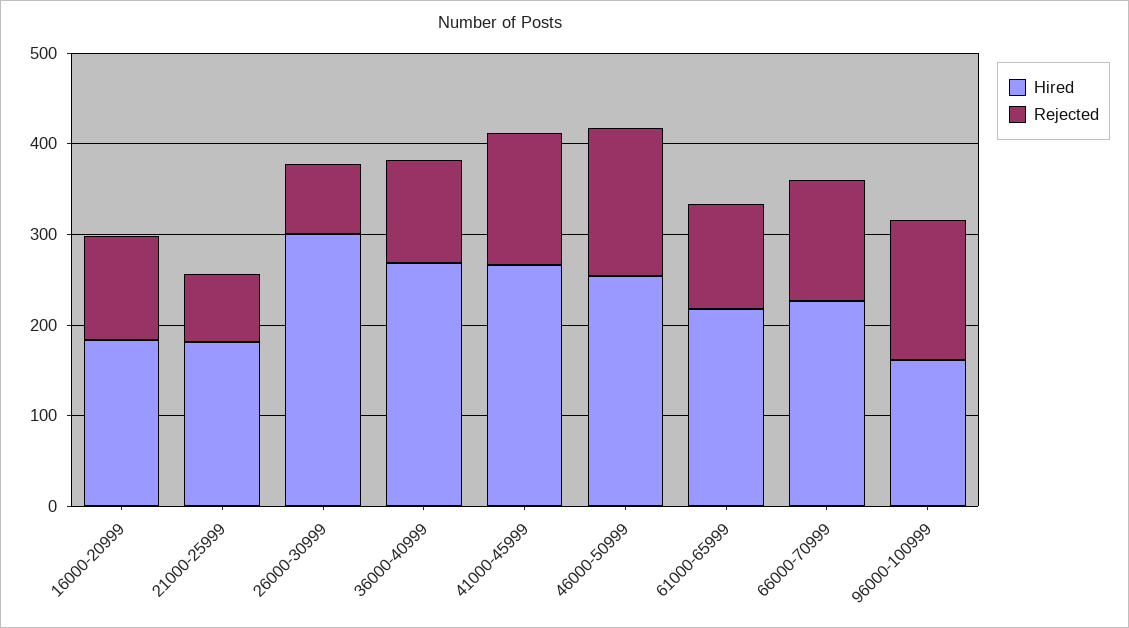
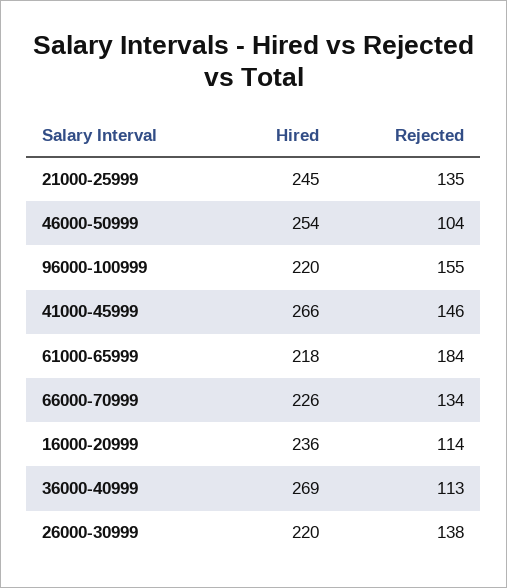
Hired, 16000-20999: 180 -> 236
Hired, 21000-25999: 180 -> 245
Rejected, 21000-25999: 80 -> 135
Hired, 26000-30999: 300 -> 220
Rejected, 26000-30999: 80 -> 138
Rejected, 46000-50999: 160 -> 104
Rejected, 61000-65999: 120 -> 184
Hired, 96000-100999: 160 -> 220

